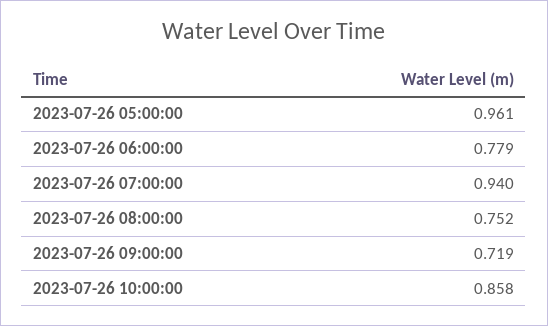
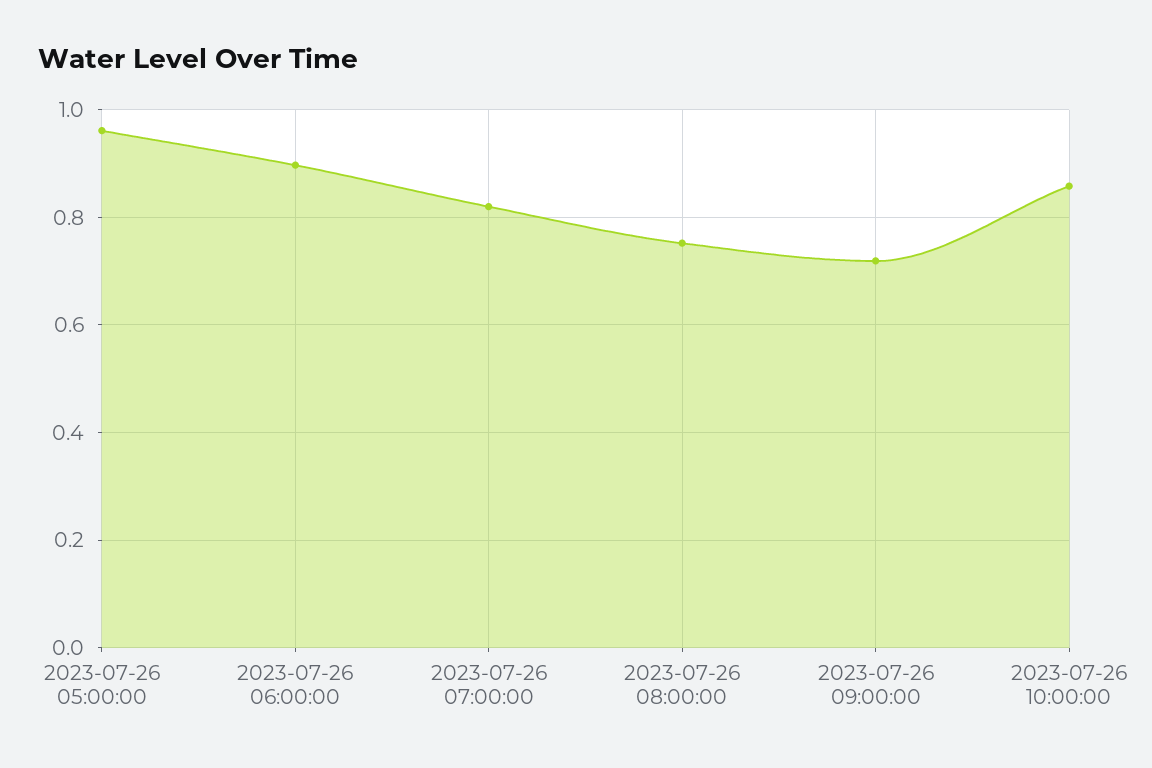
2023-07-26 06:00:00: 0.779 -> 0.9
2023-07-26 07:00:00: 0.94 -> 0.82

